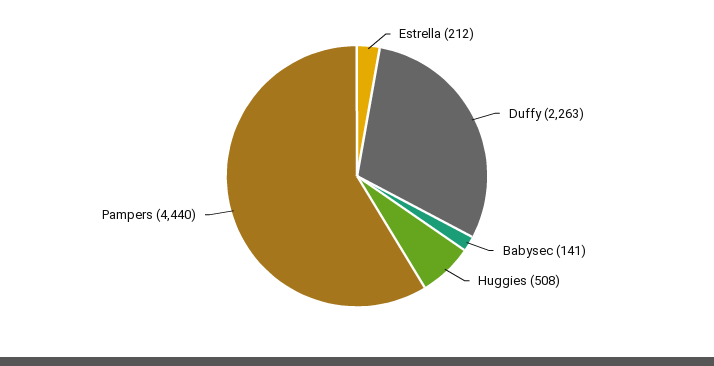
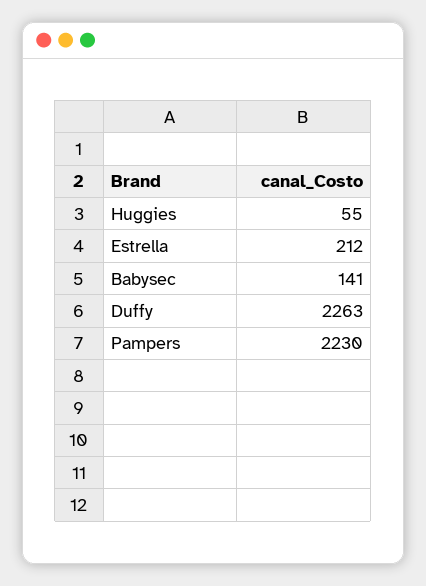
Huggies: 508 -> 55
Pampers: 4440 -> 2230

